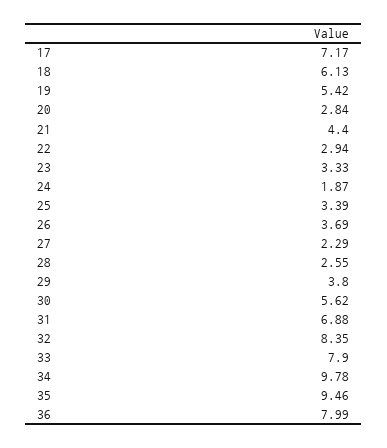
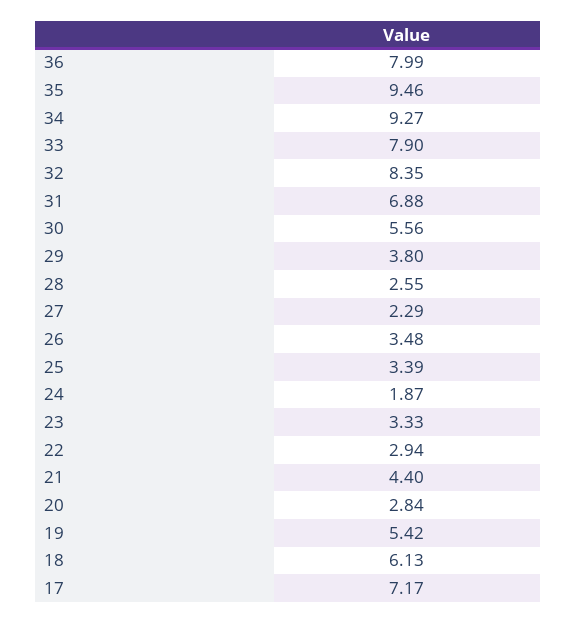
26: 3.69 -> 3.48
30: 5.62 -> 5.56
34: 9.78 -> 9.27

